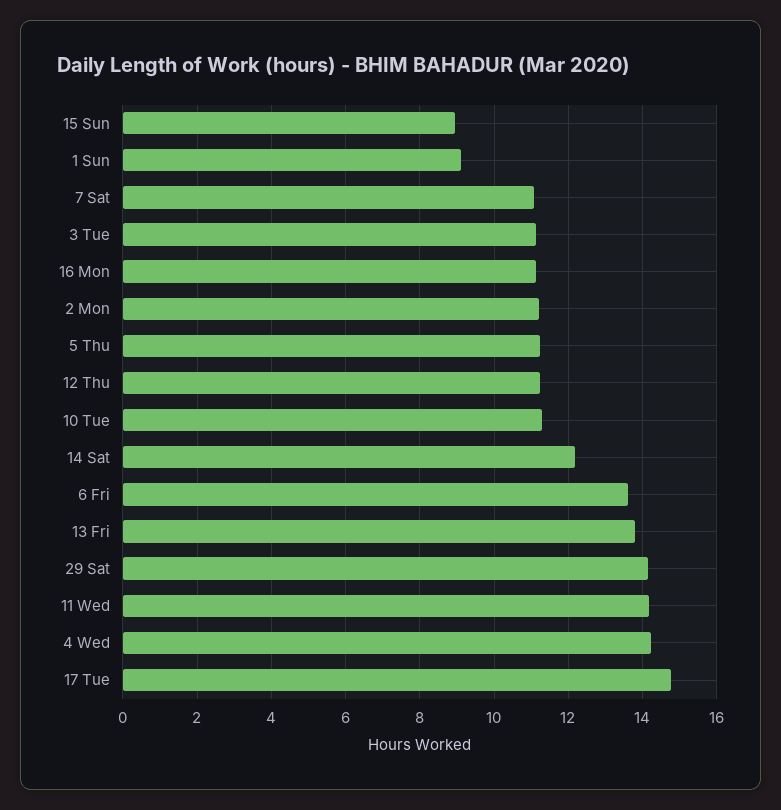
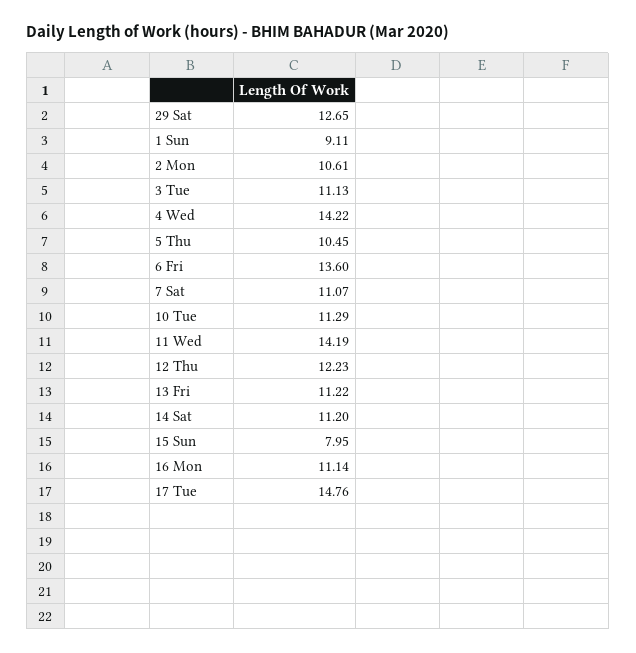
15 Sun: 9 -> 7.95
2 Mon: 11.2 -> 10.61
5 Thu: 11.2 -> 10.45
12 Thu: 11.2 -> 12.23
14 Sat: 12.2 -> 11.2
13 Fri: 13.8 -> 11.22
29 Sat: 14.2 -> 12.65

